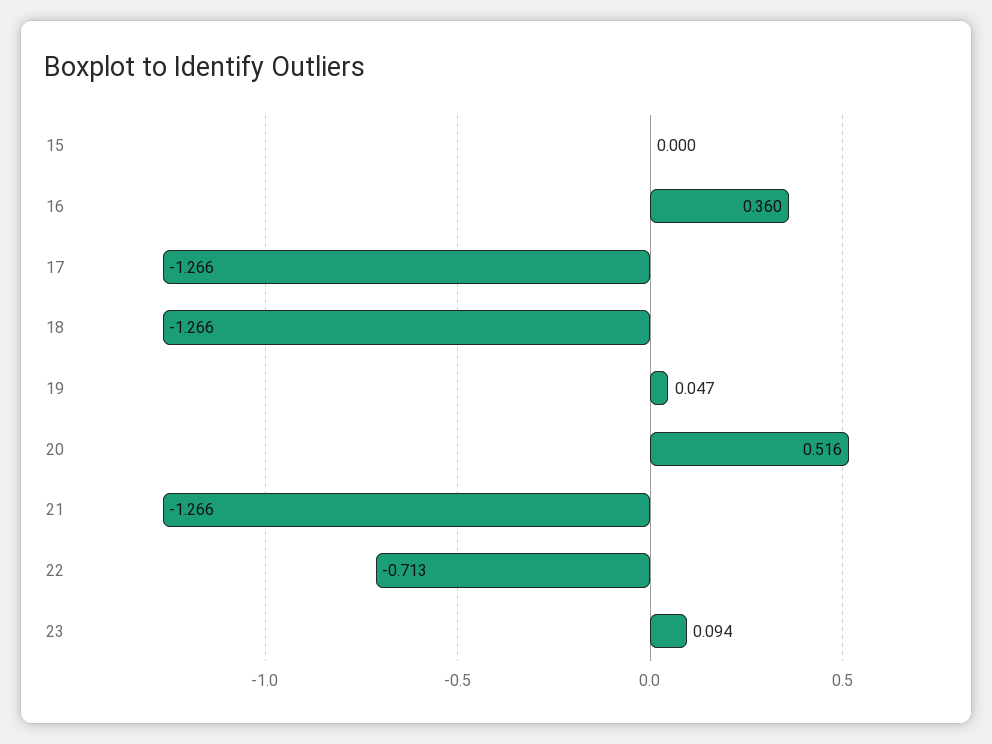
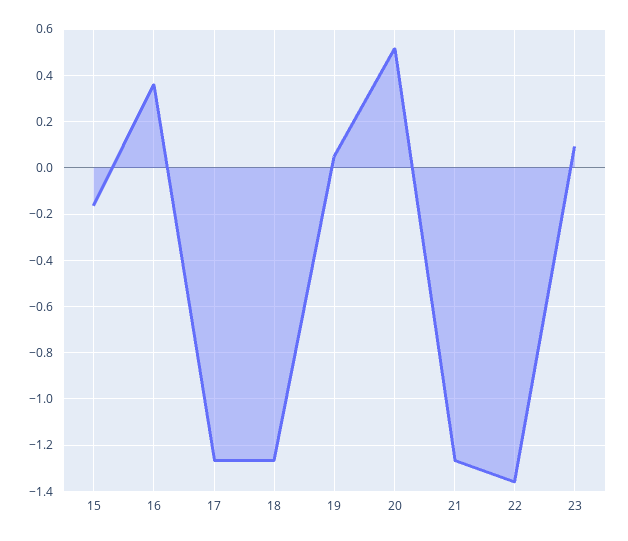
15: 0 -> -0.15
22: -0.713 -> -1.35

